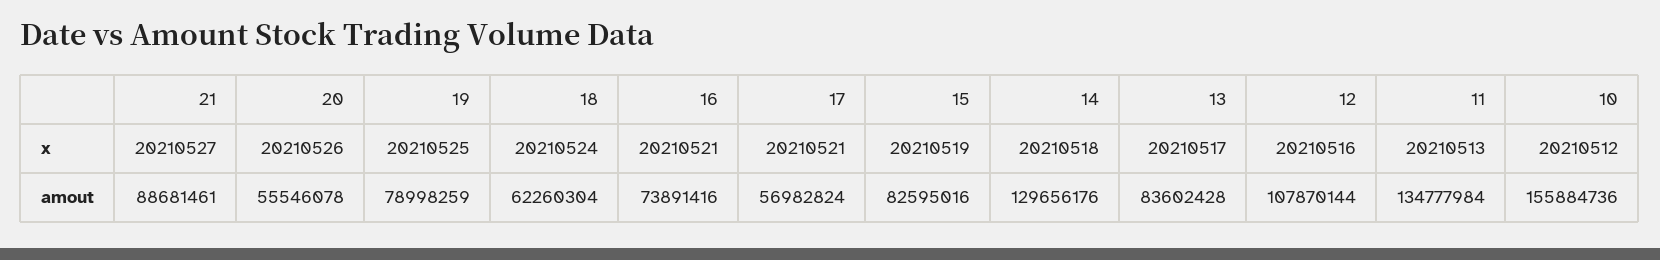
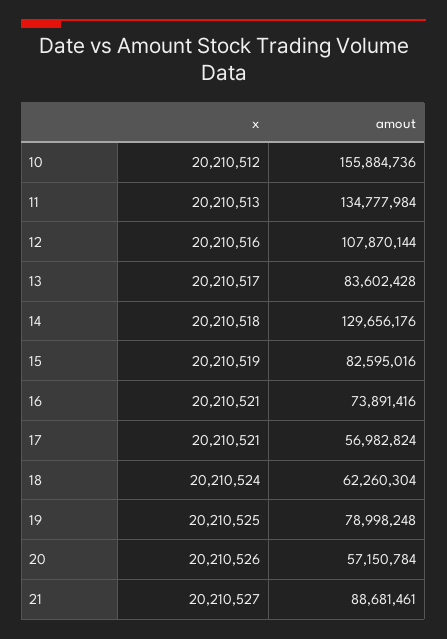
20, amout: 55546078 -> 57150784
19, amout: 78998259 -> 78998248

